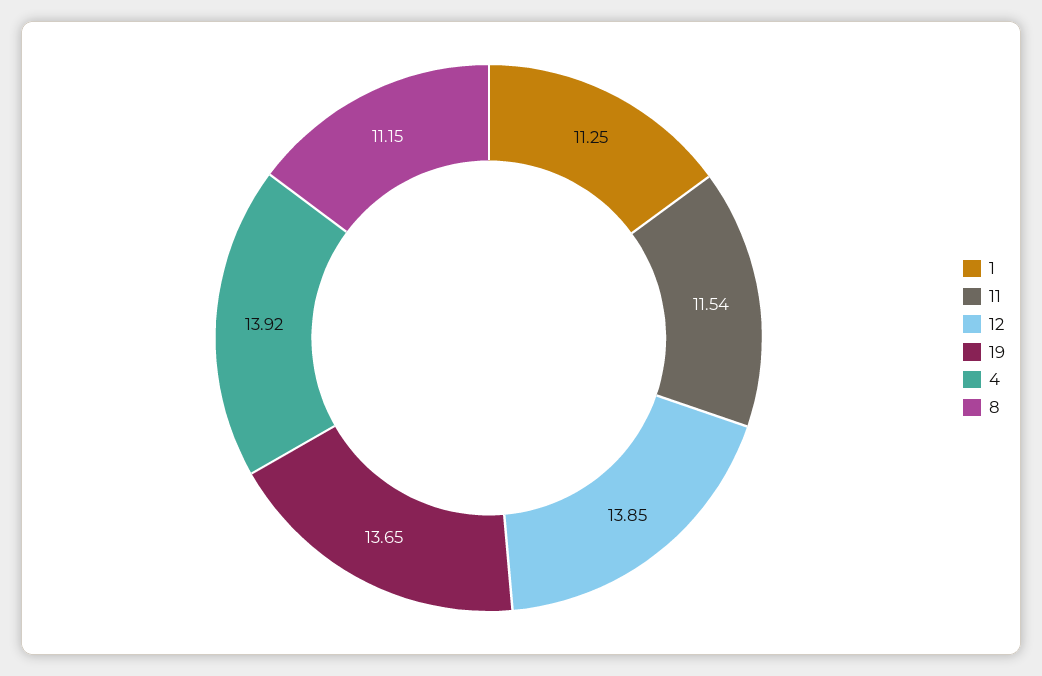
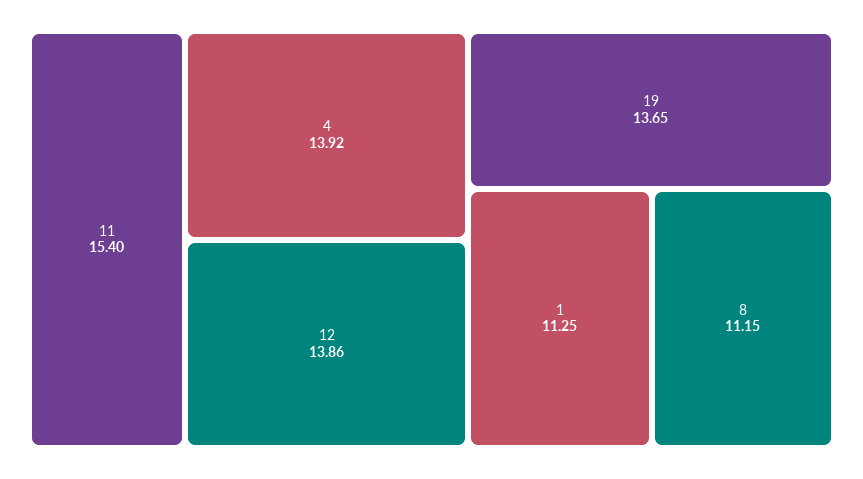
11: 11.54 -> 15.4
12: 13.85 -> 13.86

